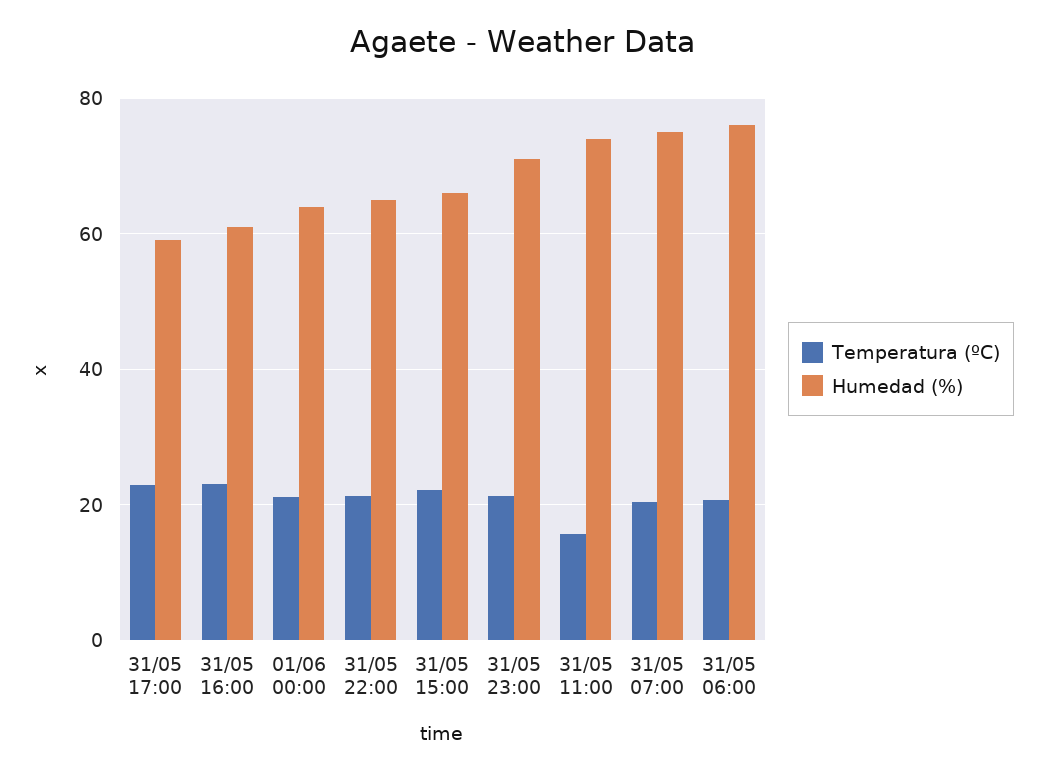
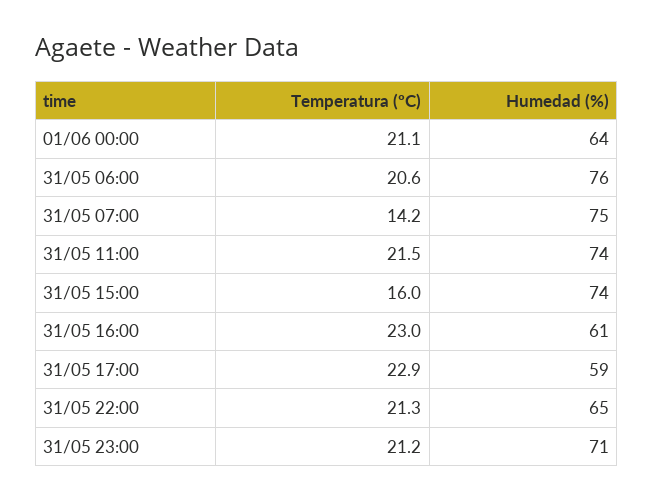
Temperatura (ºC), 31/05 15:00: 22 -> 16
Humedad (%), 31/05 15:00: 66 -> 74
Temperatura (ºC), 31/05 11:00: 16 -> 21.5
Temperatura (ºC), 31/05 07:00: 20 -> 14.2

